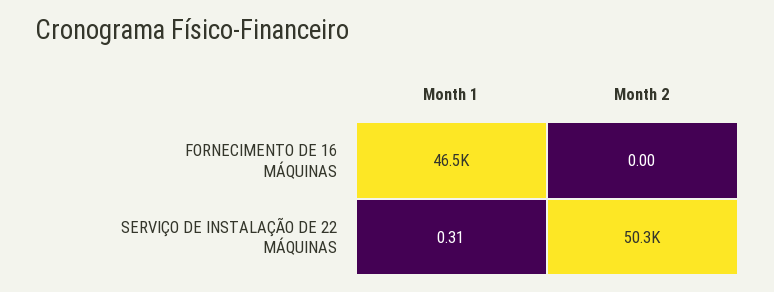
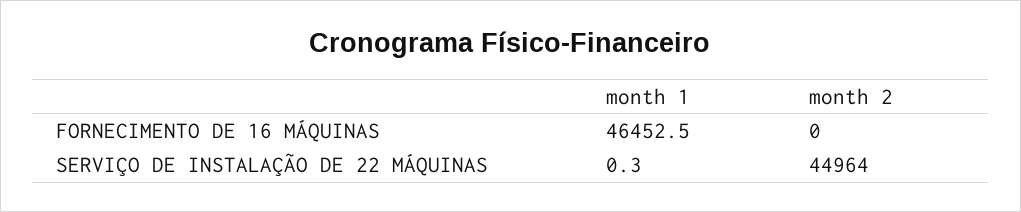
Month 2, SERVIÇO DE INSTALAÇÃO DE 22 MÁQUINAS: 50300 -> 44964

